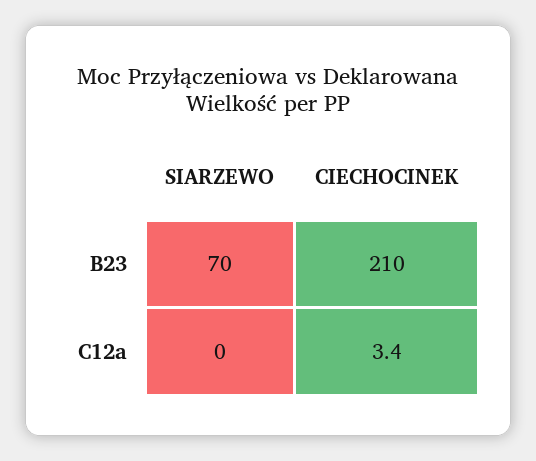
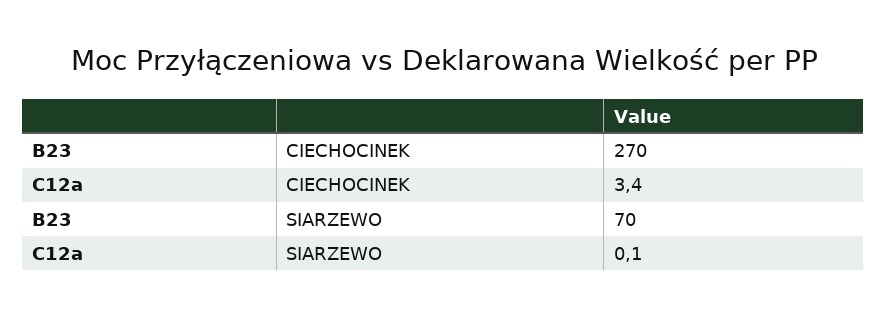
CIECHOCINEK, B23: 210 -> 270
SIARZEWO, C12a: 0 -> 0.1

